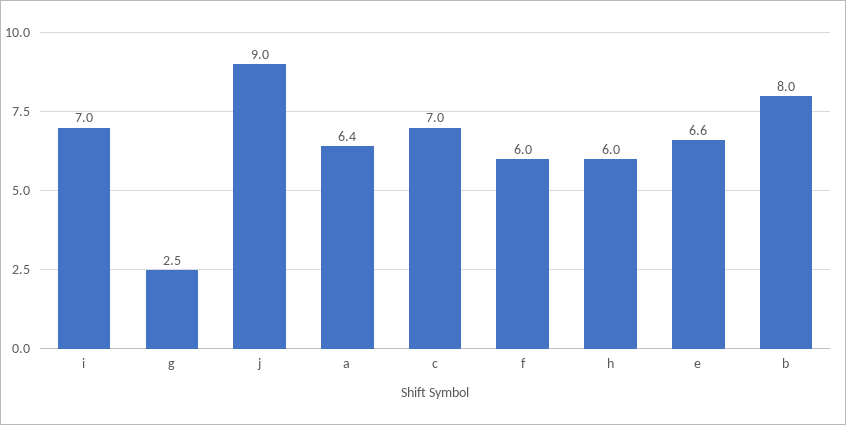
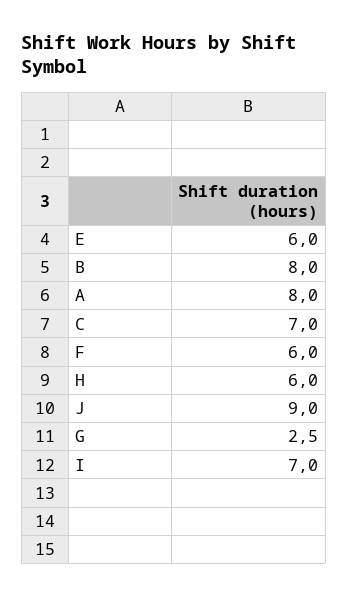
a: 6.4 -> 8
e: 6.6 -> 6

